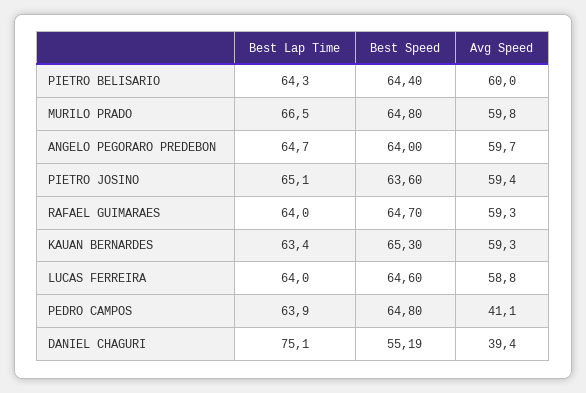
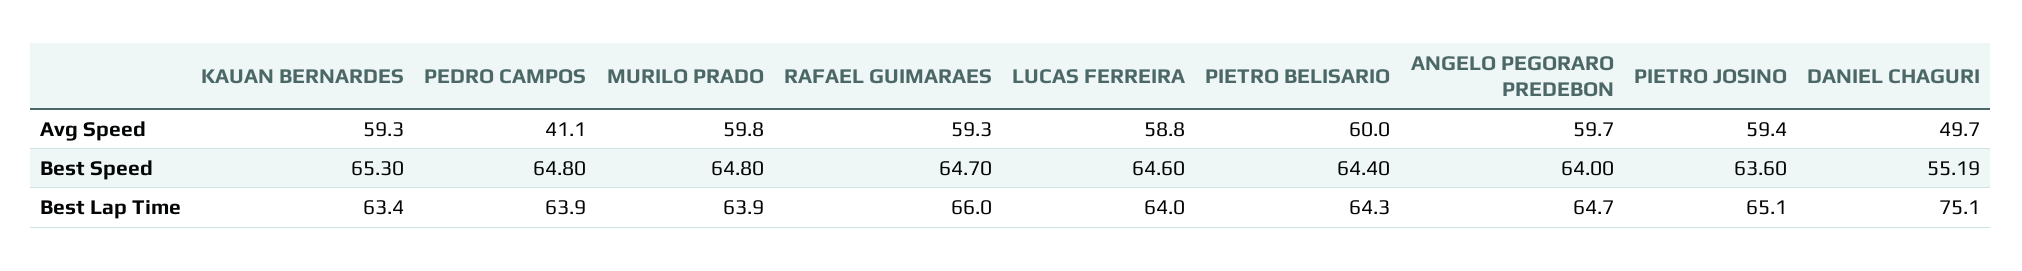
Best Lap Time, MURILO PRADO: 66.5 -> 63.9
Best Lap Time, RAFAEL GUIMARAES: 64 -> 66
Avg Speed, DANIEL CHAGURI: 39.4 -> 49.7

